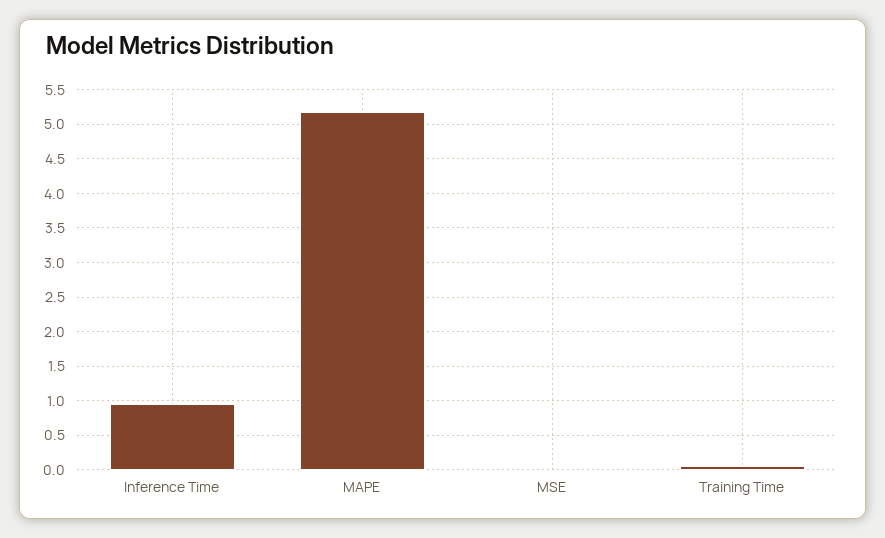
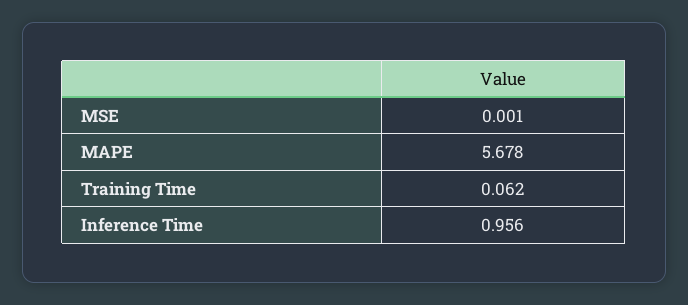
MAPE: 5.2 -> 5.678

